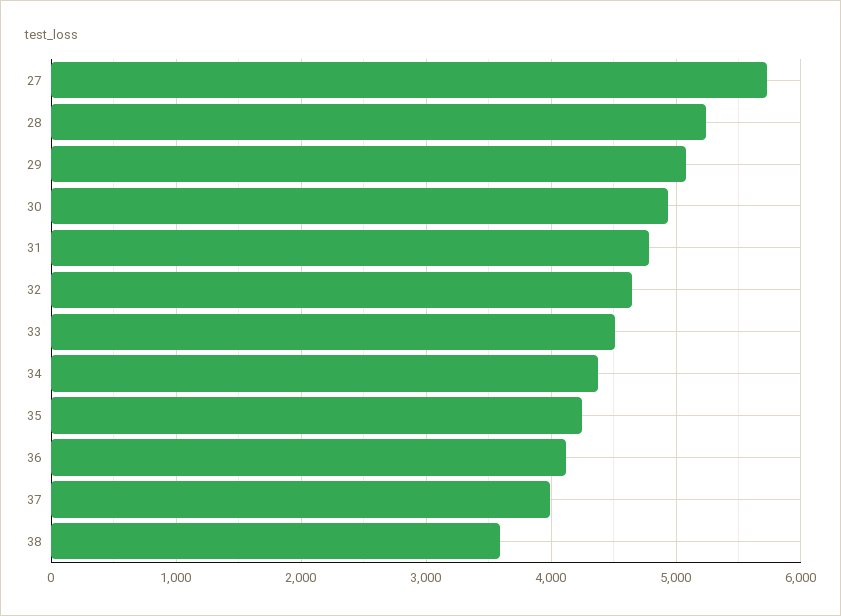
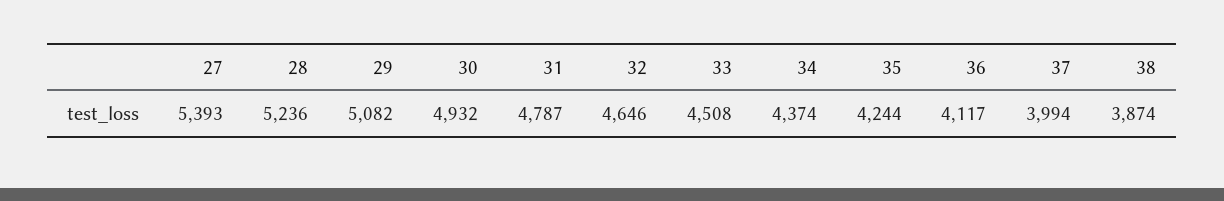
27: 5700 -> 5393
38: 3600 -> 3874

